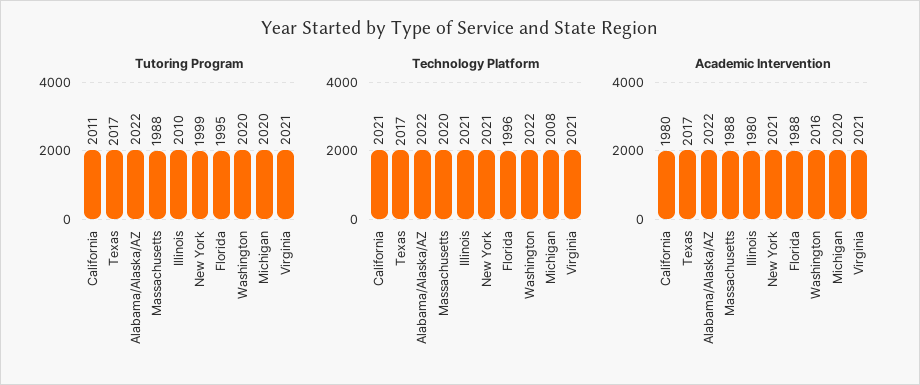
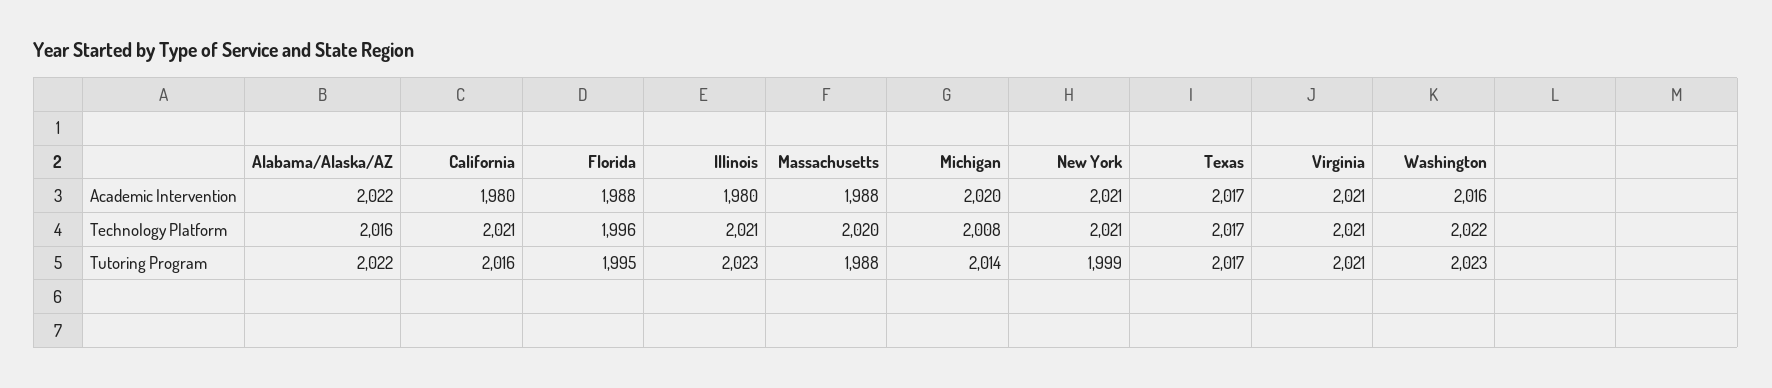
Tutoring Program, California: 2011 -> 2016
Tutoring Program, Illinois: 2010 -> 2023
Tutoring Program, Washington: 2020 -> 2023
Tutoring Program, Michigan: 2020 -> 2014
Technology Platform, Alabama/Alaska/AZ: 2022 -> 2016

